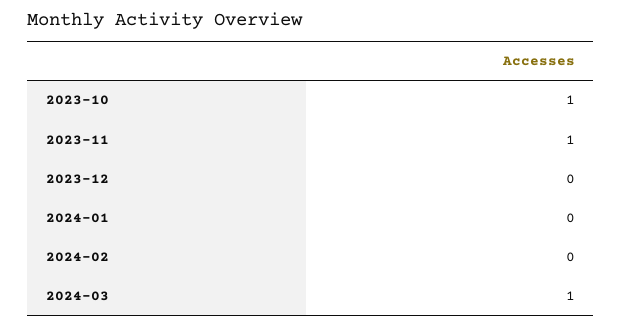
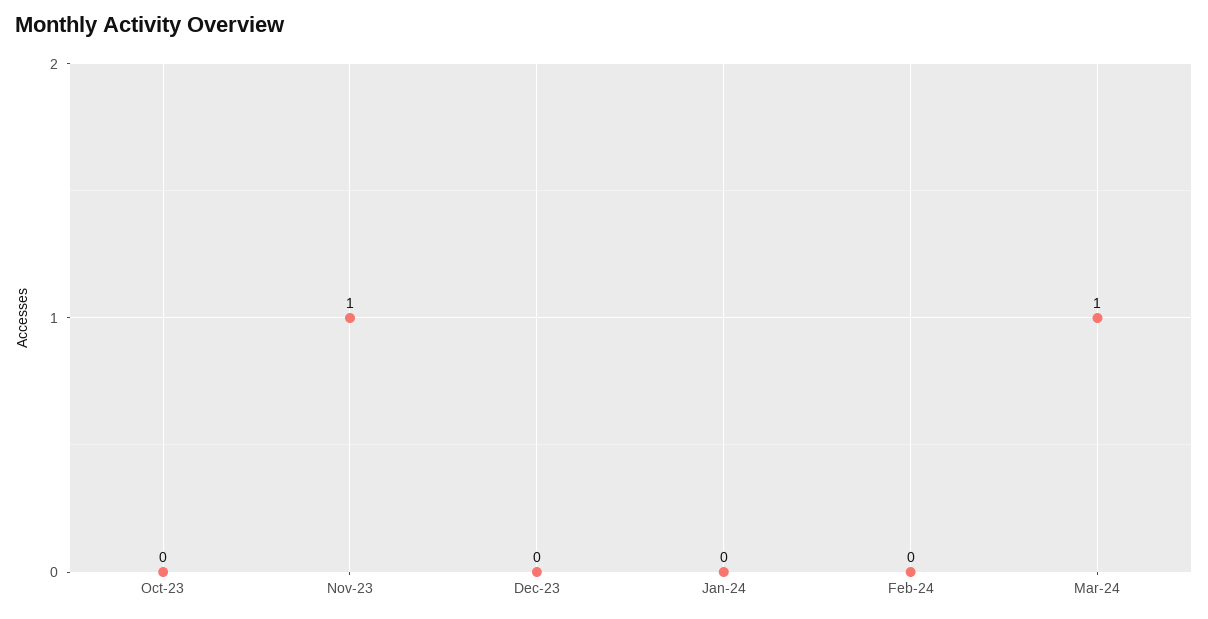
2023-10: 1 -> 0

